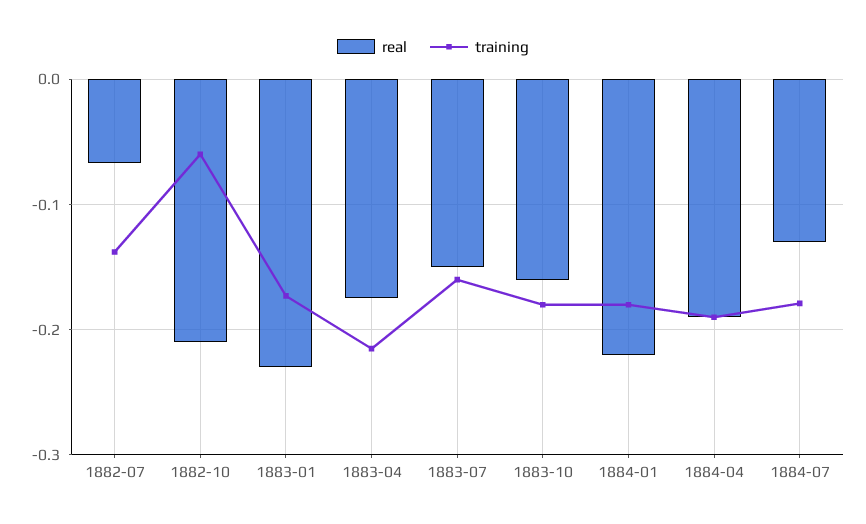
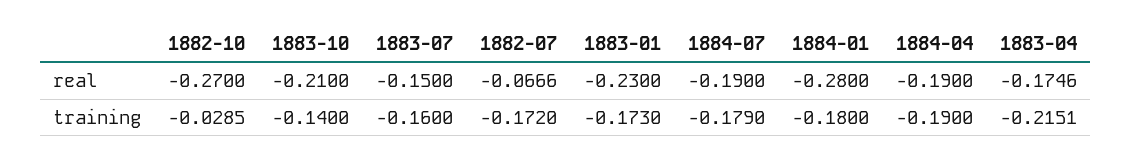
training, 1882-07: -0.14 -> -0.172
real, 1882-10: -0.21 -> -0.27
training, 1882-10: -0.06 -> -0.0285
real, 1883-10: -0.16 -> -0.21
training, 1883-10: -0.18 -> -0.14
real, 1884-01: -0.22 -> -0.28
real, 1884-07: -0.13 -> -0.19

